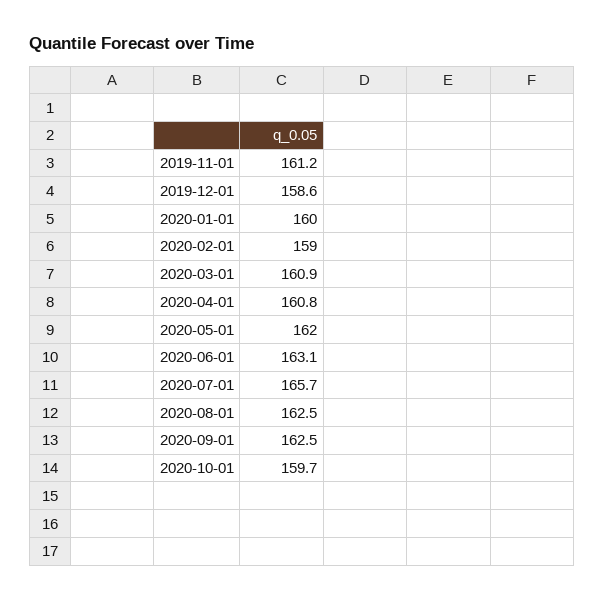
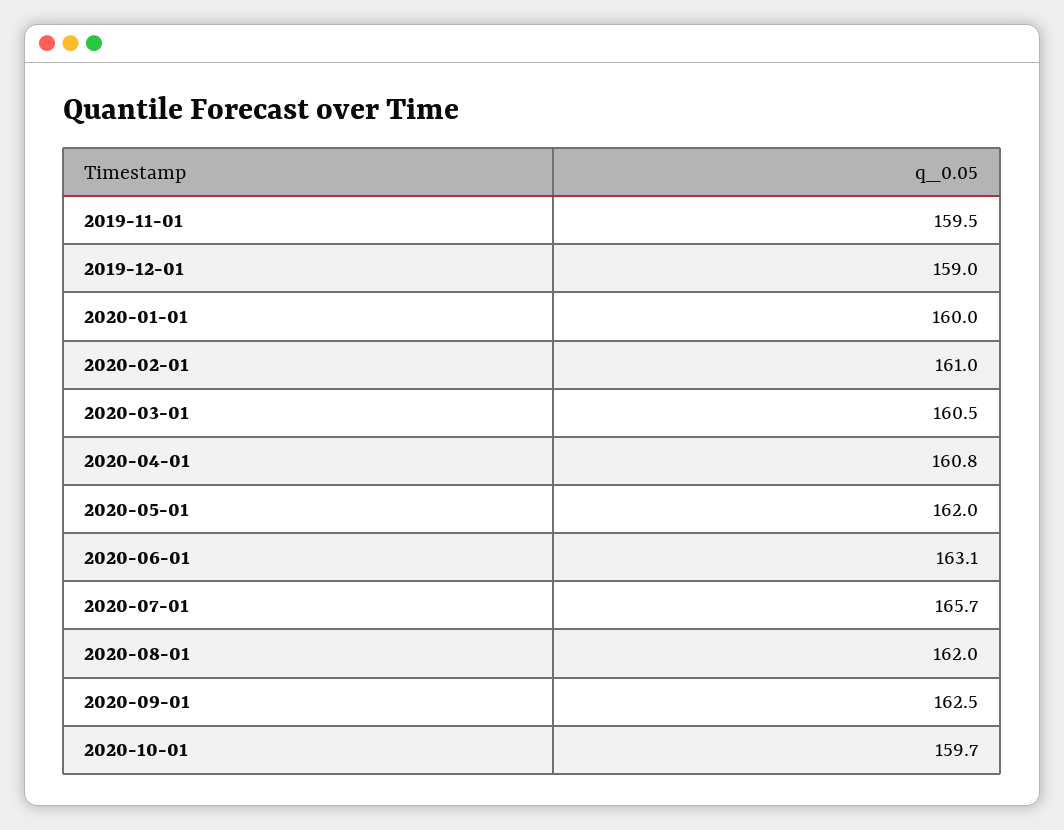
2019-11-01: 161.2 -> 159.5
2019-12-01: 158.6 -> 159
2020-02-01: 159 -> 161
2020-03-01: 160.9 -> 160.5
2020-08-01: 162.5 -> 162

